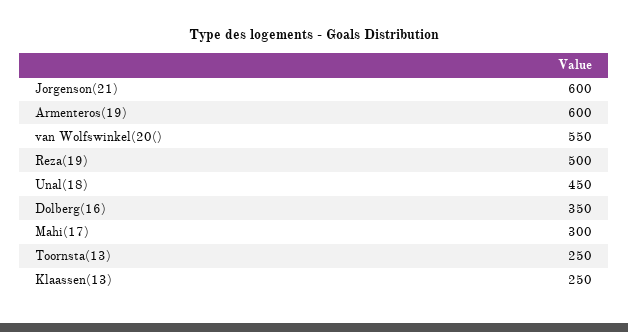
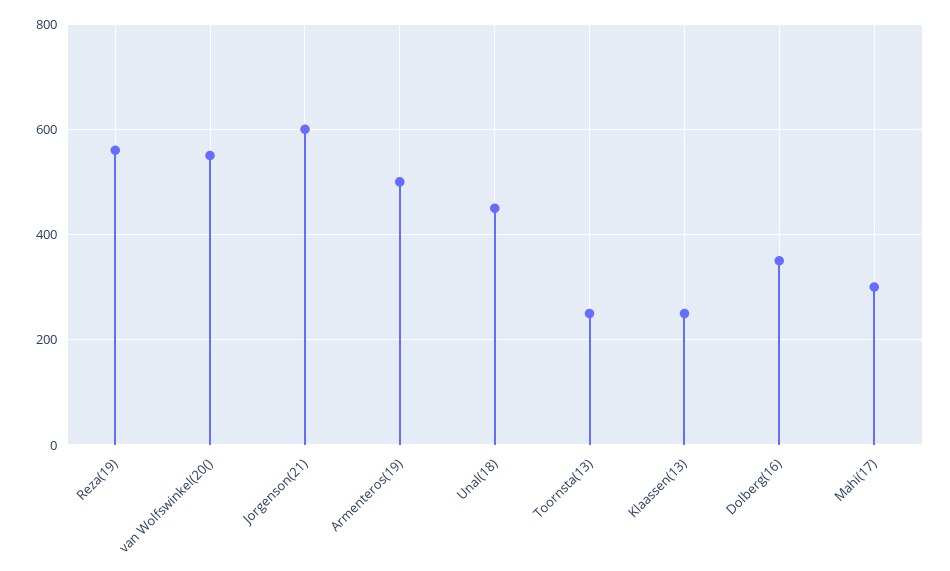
Armenteros(19): 600 -> 500
Reza(19): 500 -> 560

